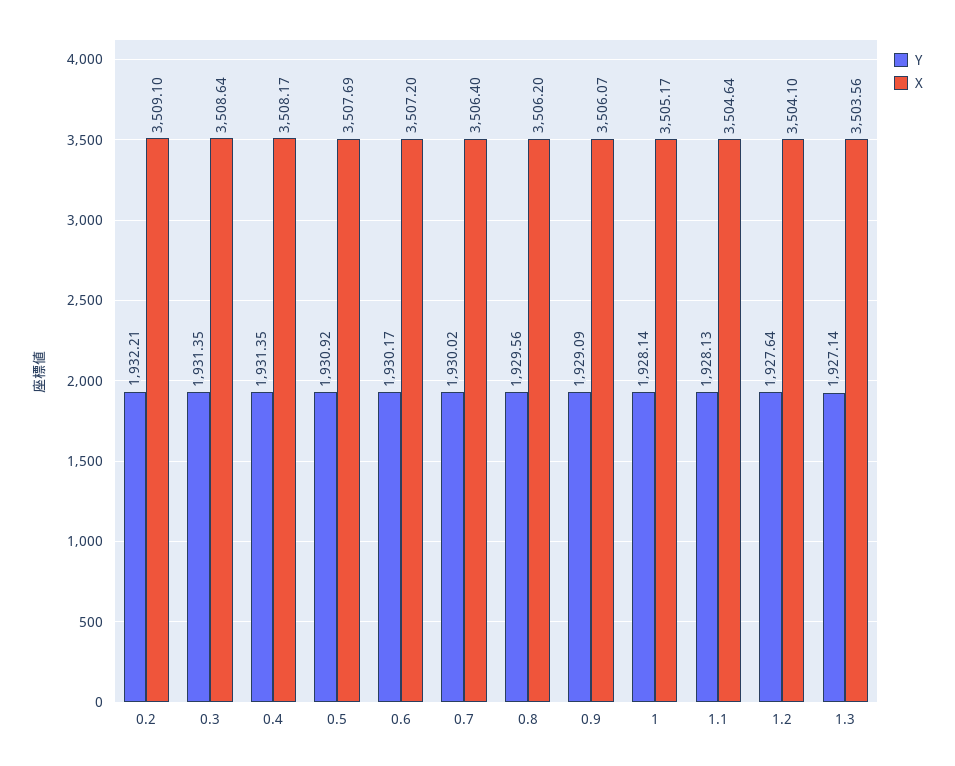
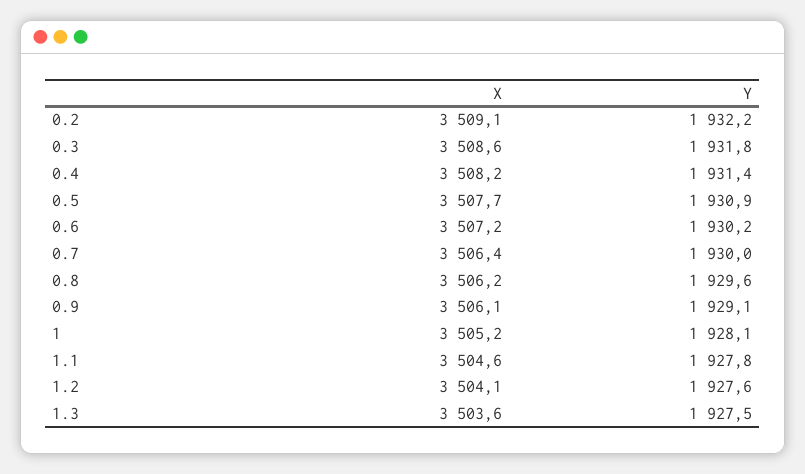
Y, 0.3: 1931.35 -> 1931.8
Y, 1.1: 1928.13 -> 1927.8
Y, 1.3: 1927.14 -> 1927.5

